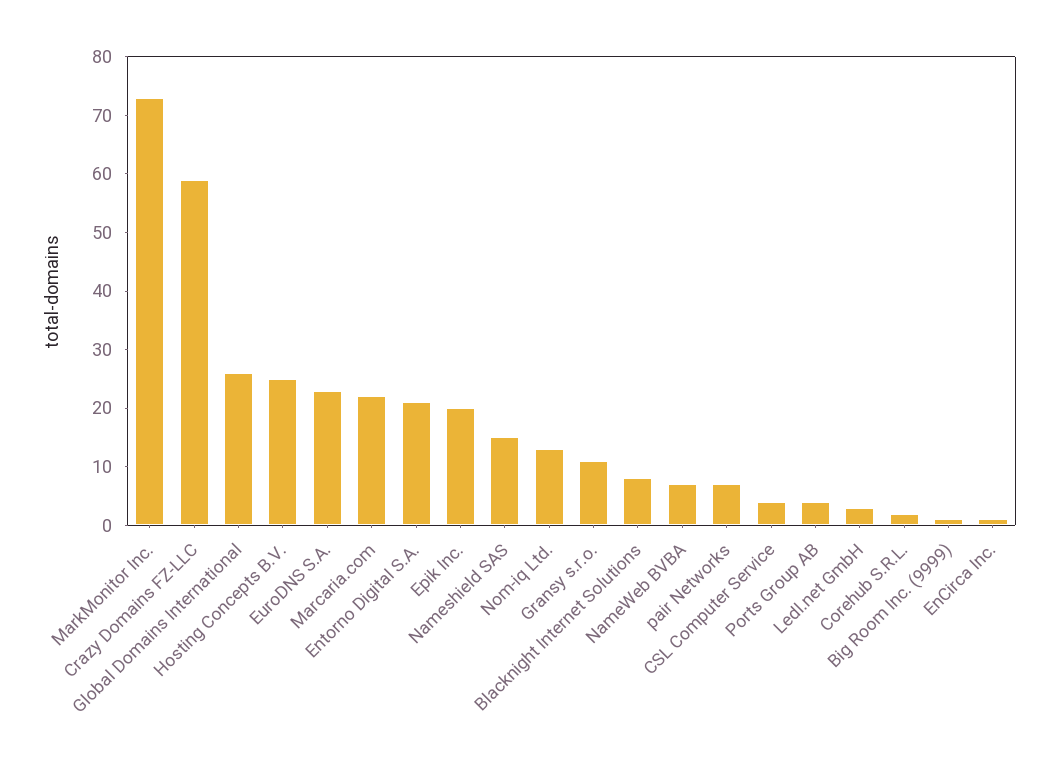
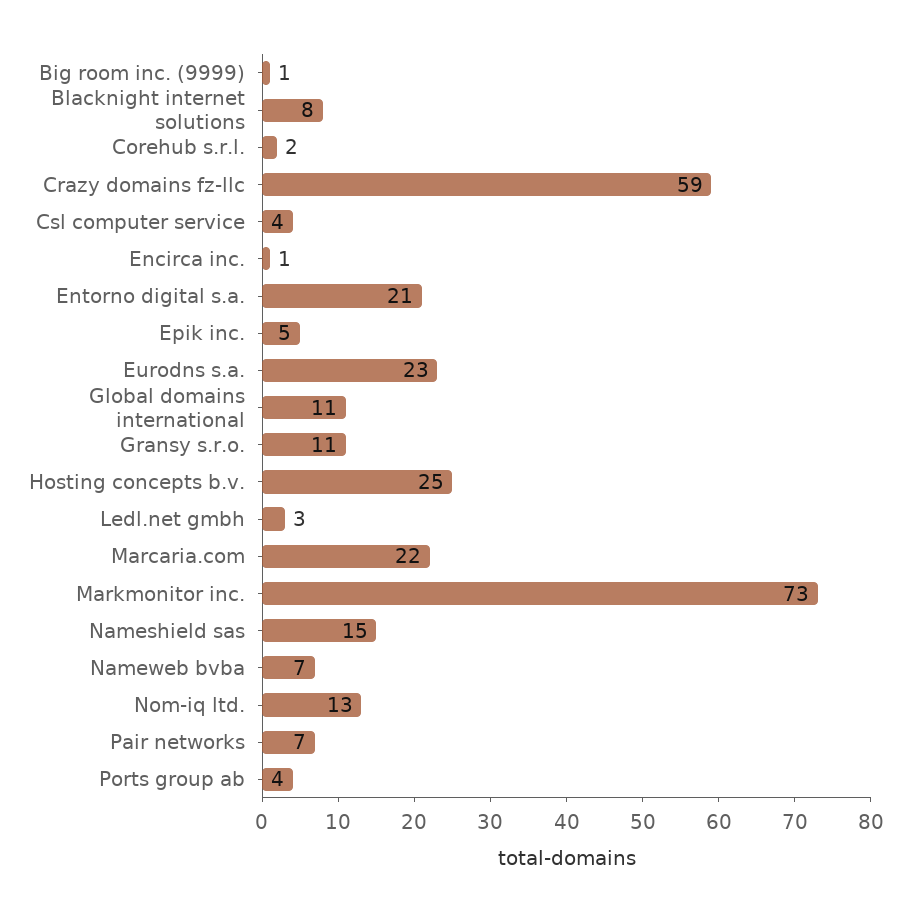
Global Domains International: 25 -> 11
Epik Inc.: 20 -> 5

